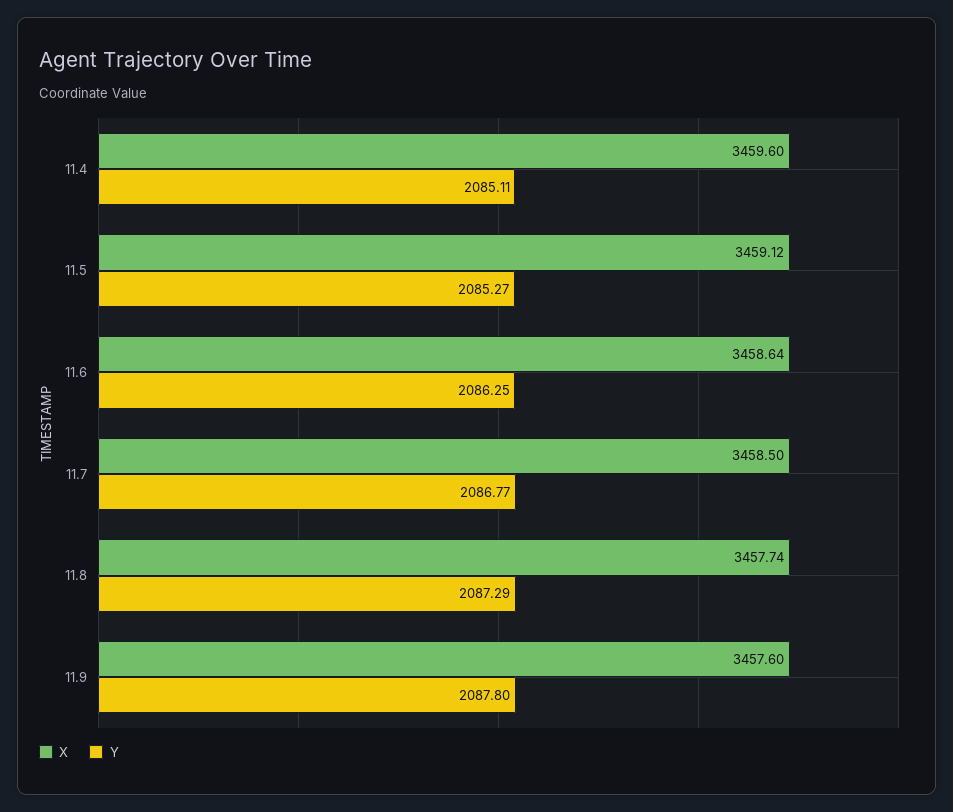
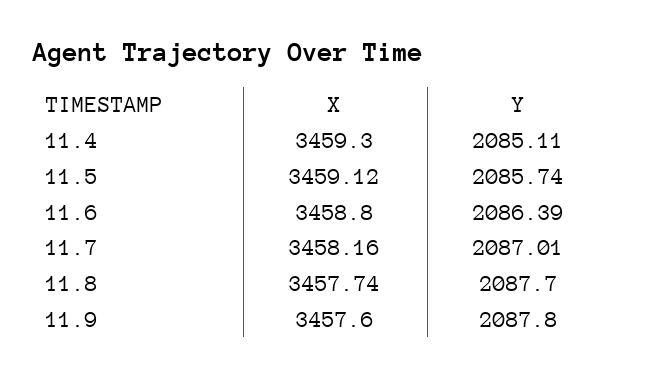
X, 11.4: 3459.6 -> 3459.3
Y, 11.5: 2085.27 -> 2085.74
X, 11.6: 3458.64 -> 3458.8
Y, 11.6: 2086.25 -> 2086.39
X, 11.7: 3458.5 -> 3458.16
Y, 11.7: 2086.77 -> 2087.01
Y, 11.8: 2087.29 -> 2087.7

